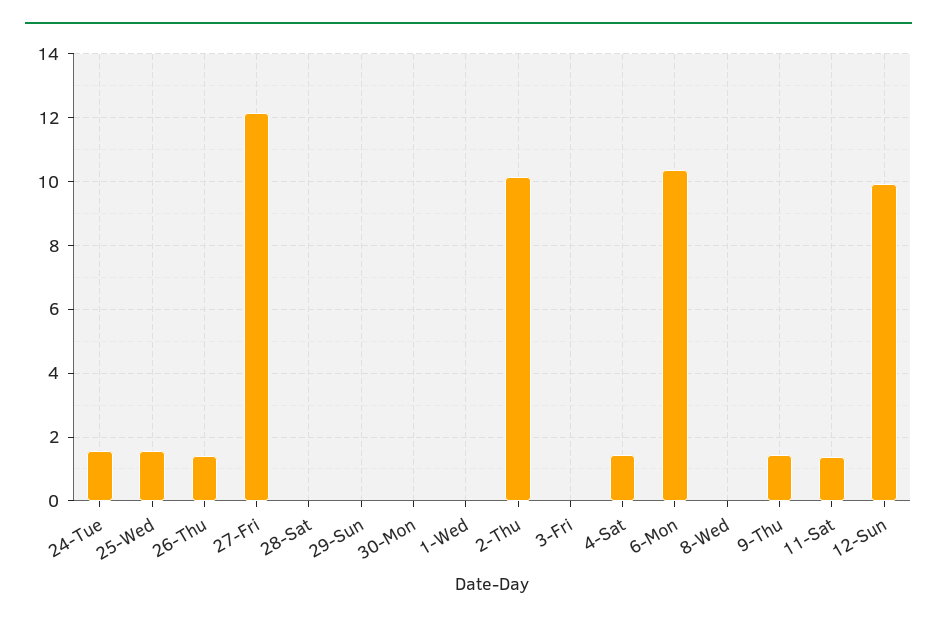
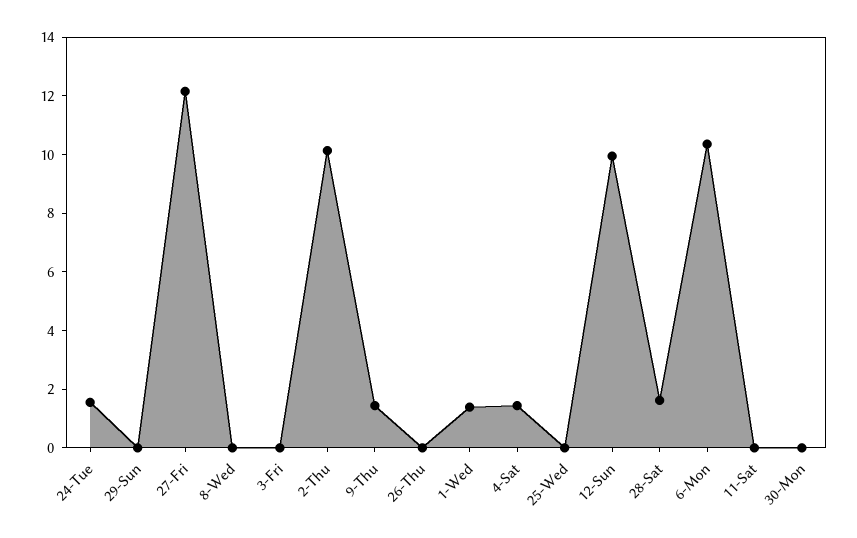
25-Wed: 1.6 -> 0
26-Thu: 1.4 -> 0
28-Sat: 0 -> 1.5
1-Wed: 0 -> 1.5
11-Sat: 1.4 -> 0

